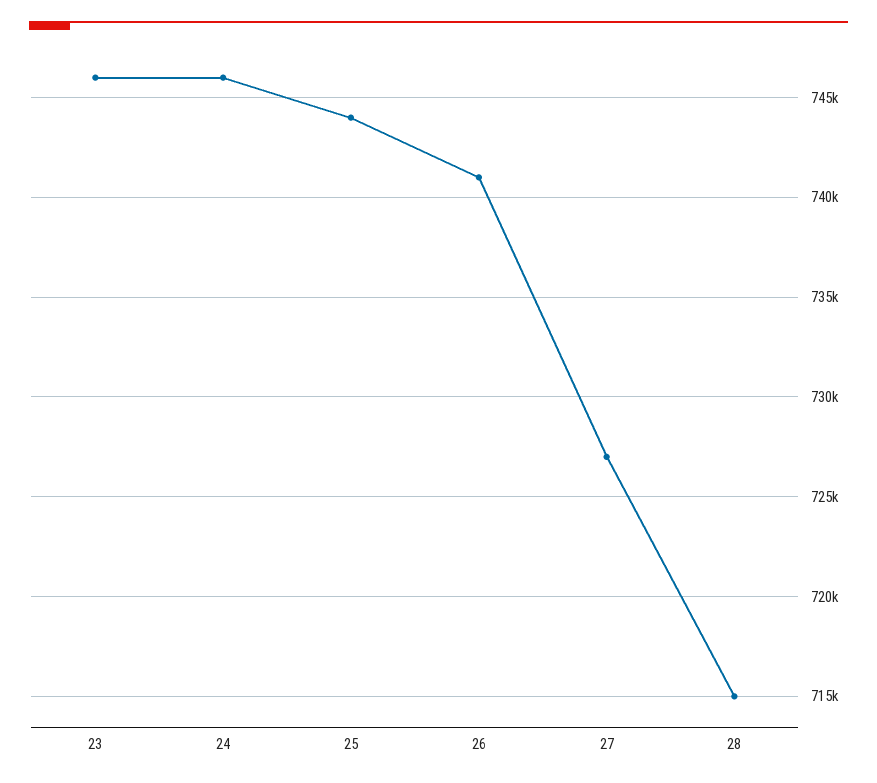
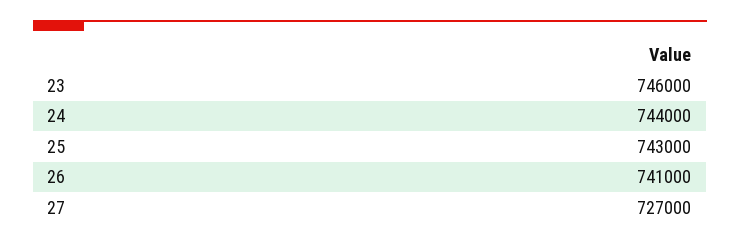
24: 746000 -> 744000
25: 744000 -> 743000
28: 715000 -> none

